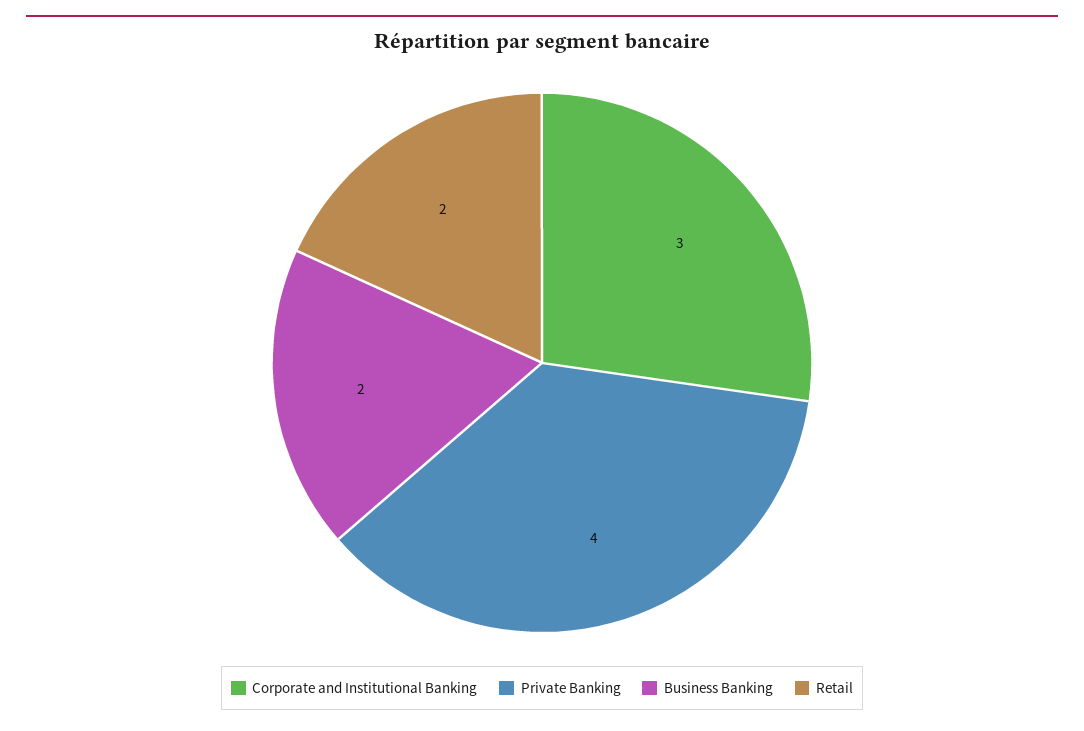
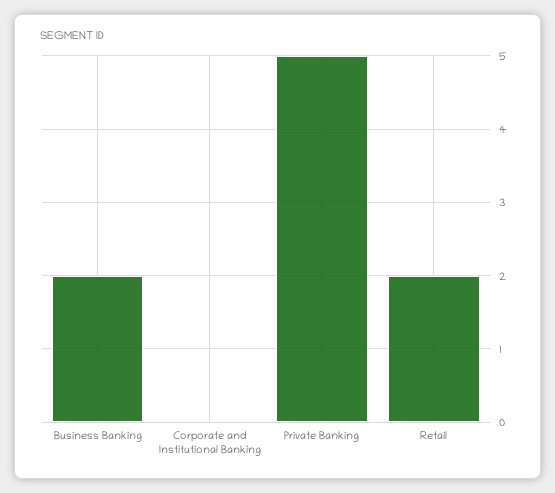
Corporate and Institutional Banking: 3 -> 0
Private Banking: 4 -> 5

